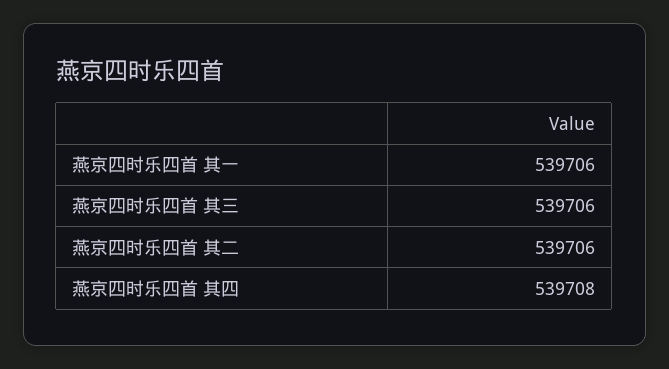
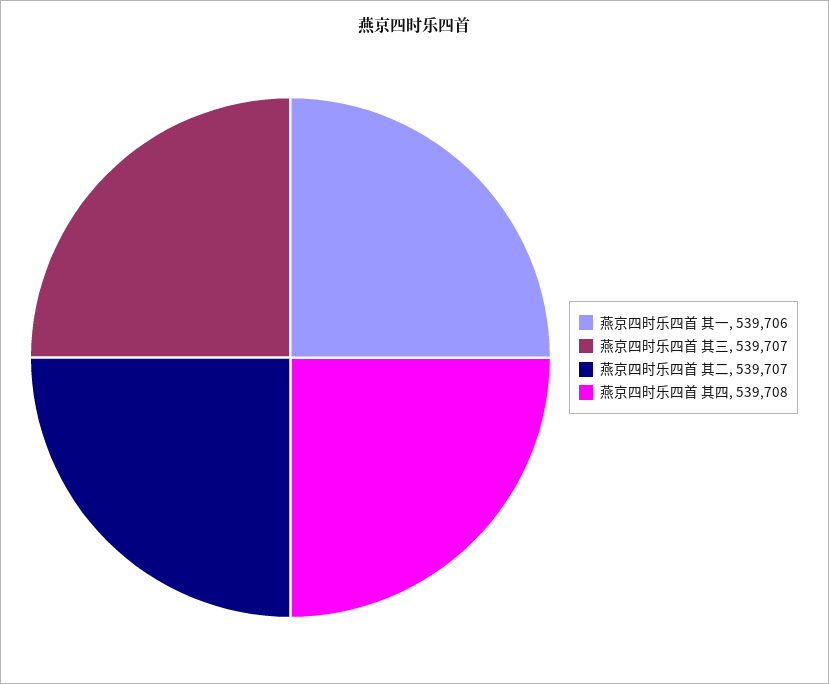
燕京四时乐四首 其三: 539706 -> 539707
燕京四时乐四首 其二: 539706 -> 539707

